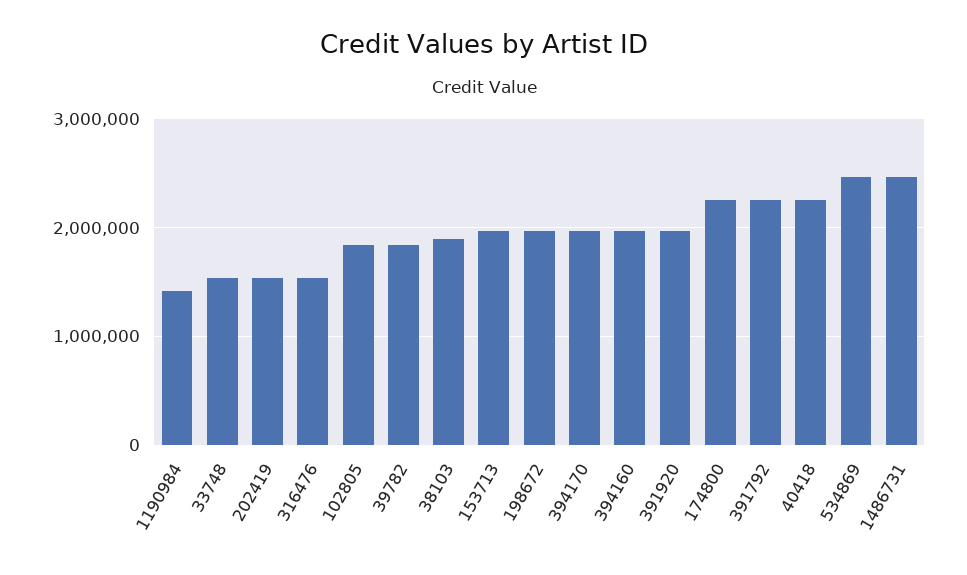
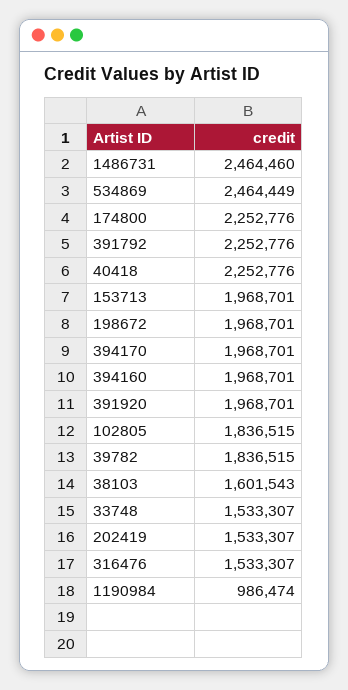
1190984: 1400000 -> 986474
38103: 1900000 -> 1601543

